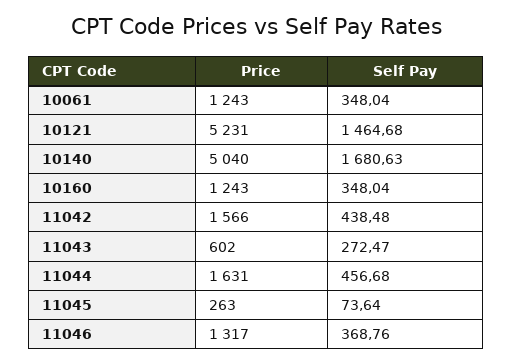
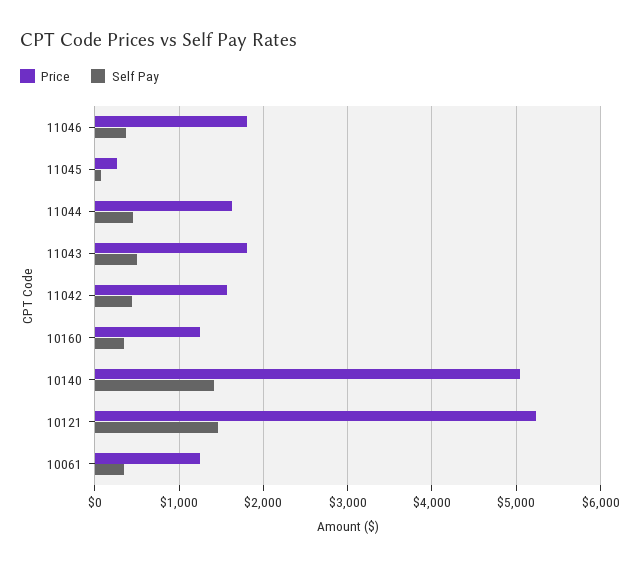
Self Pay, 10140: 1680.63 -> 1400
Price, 11043: 602 -> 1800
Self Pay, 11043: 272.47 -> 500
Price, 11046: 1317 -> 1800

